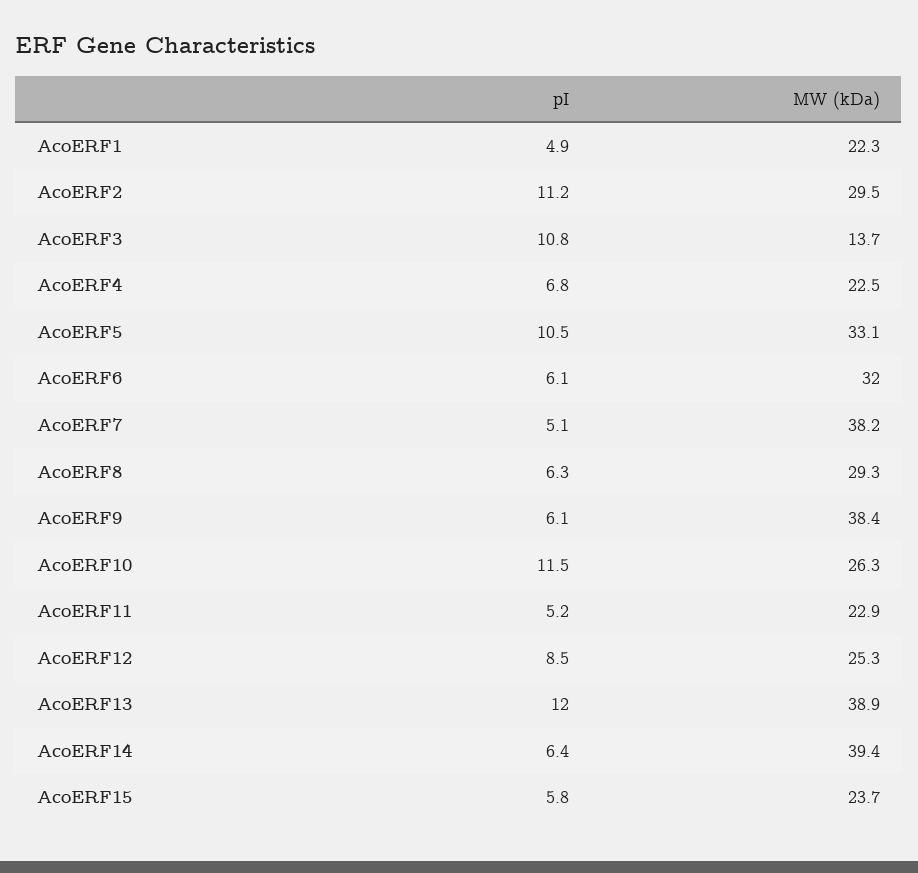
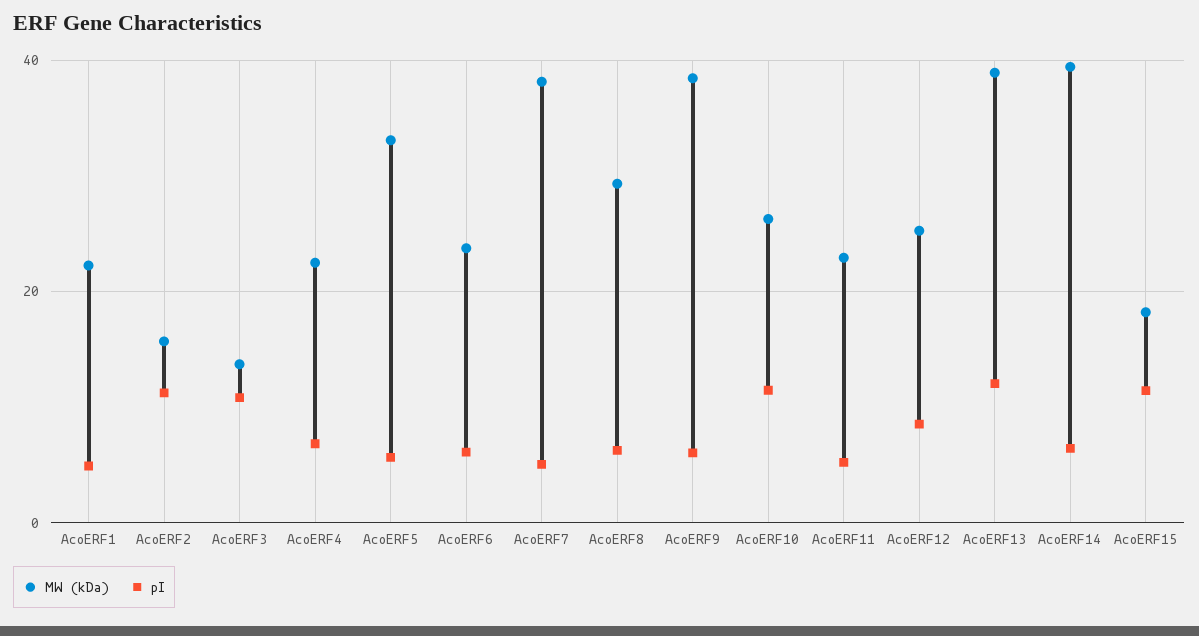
MW (kDa), AcoERF2: 29.5 -> 16
pI, AcoERF5: 10.5 -> 6
MW (kDa), AcoERF6: 32 -> 24
pI, AcoERF15: 5.8 -> 12
MW (kDa), AcoERF15: 23.7 -> 18

